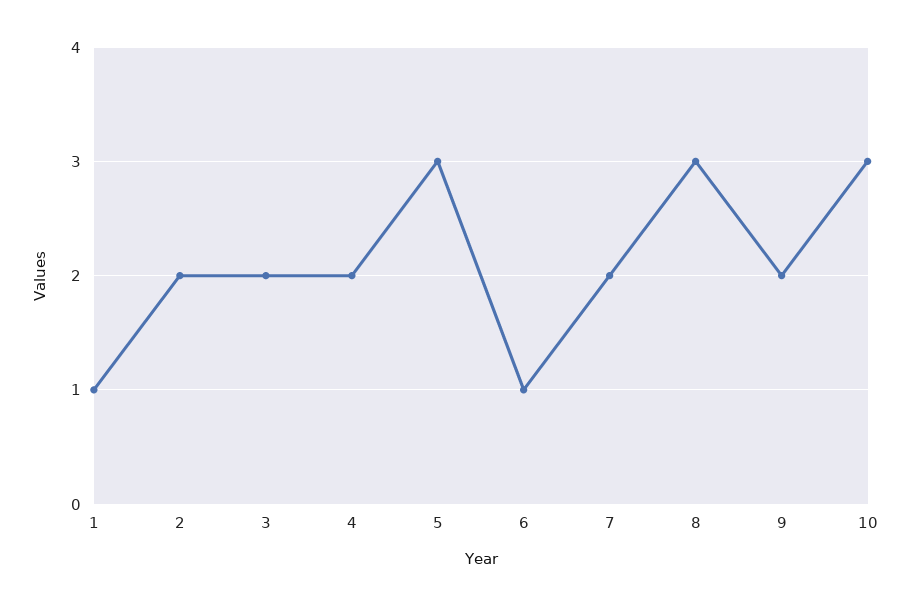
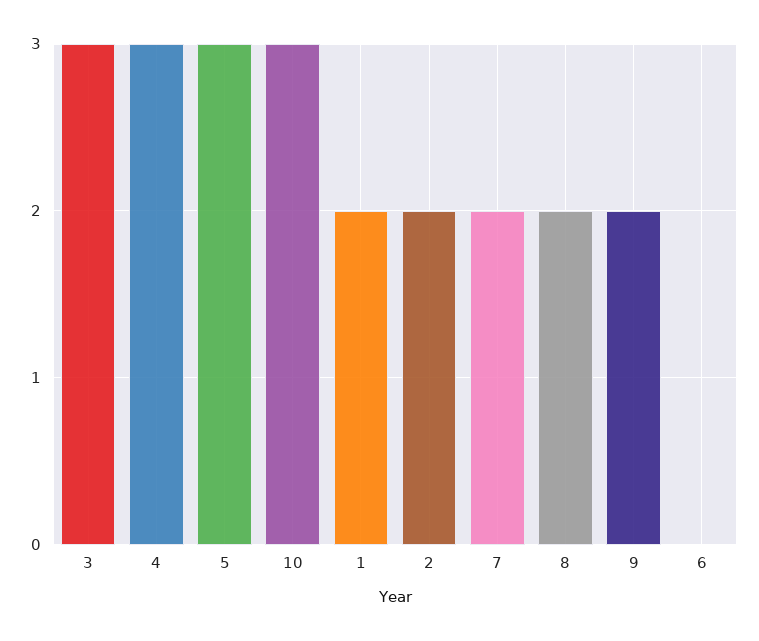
1: 1 -> 2
3: 2 -> 3
4: 2 -> 3
6: 1 -> 0
8: 3 -> 2

